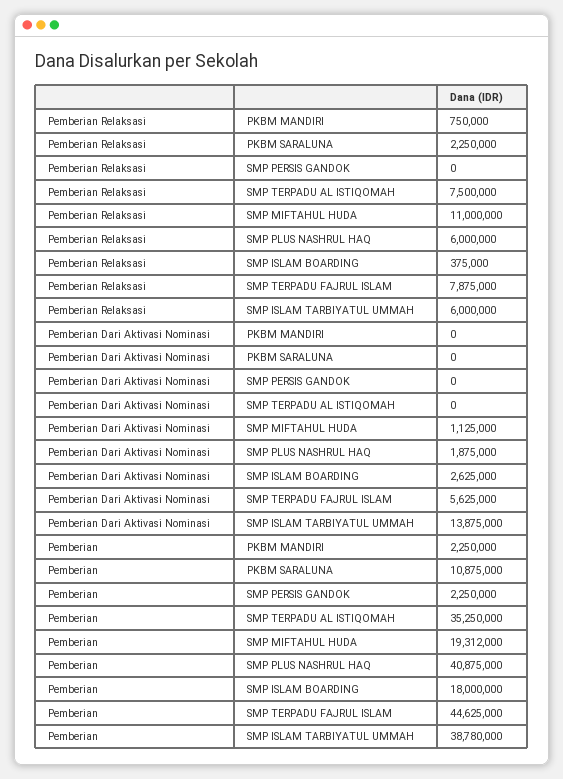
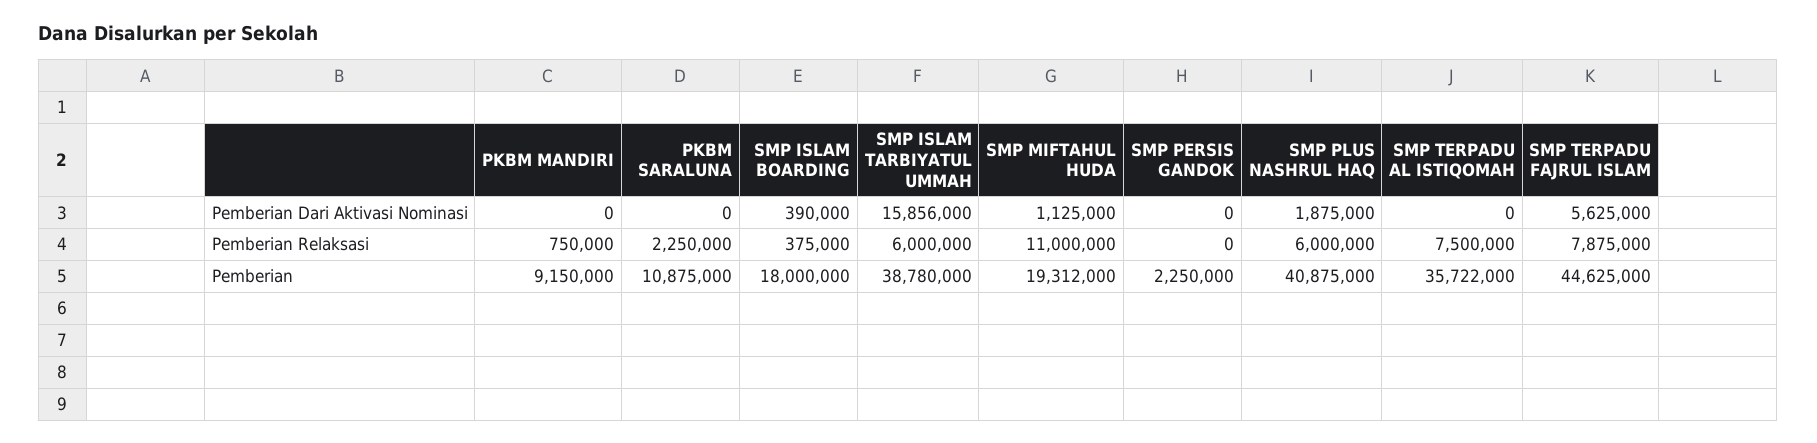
Pemberian Dari Aktivasi Nominasi, SMP ISLAM BOARDING: 2625000 -> 390000
Pemberian Dari Aktivasi Nominasi, SMP ISLAM TARBIYATUL UMMAH: 13875000 -> 15856000
Pemberian, PKBM MANDIRI: 2250000 -> 9150000
Pemberian, SMP TERPADU AL ISTIQOMAH: 35250000 -> 35722000

